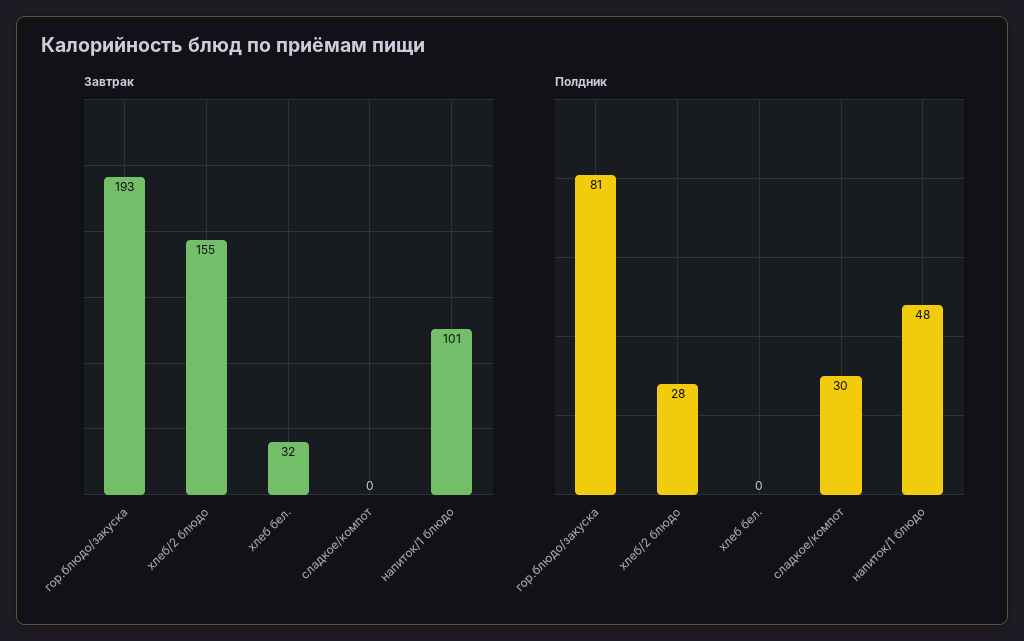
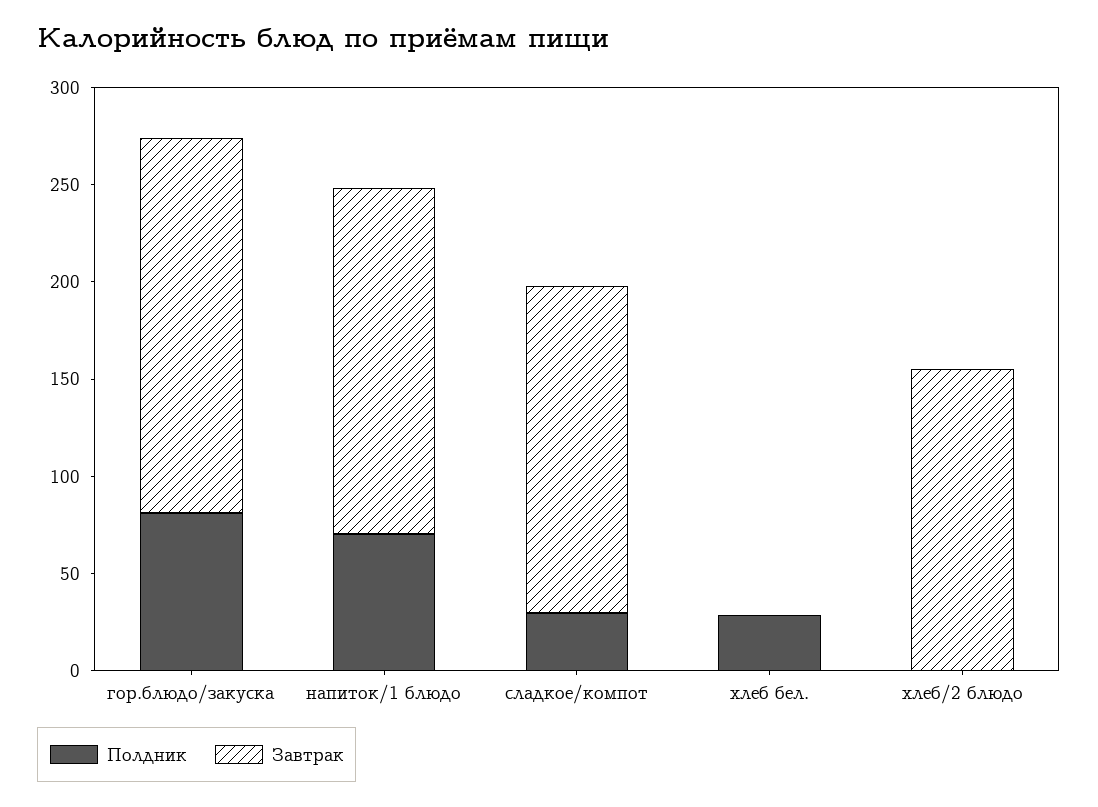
Завтрак, хлеб бел.: 32 -> 0
Завтрак, сладкое/компот: 0 -> 170
Завтрак, напиток/1 блюдо: 101 -> 180
Полдник, хлеб/2 блюдо: 28 -> 0
Полдник, хлеб бел.: 0 -> 30
Полдник, напиток/1 блюдо: 48 -> 70

